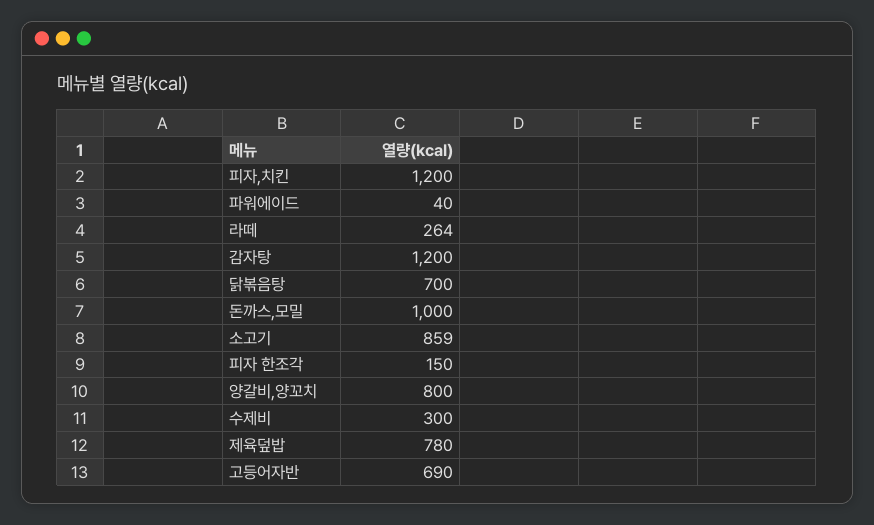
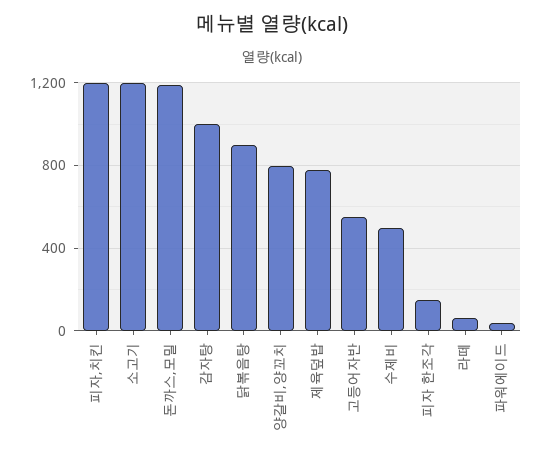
라떼: 264 -> 50
감자탕: 1200 -> 1000
닭볶음탕: 700 -> 900
돈까스,모밀: 1000 -> 1200
소고기: 859 -> 1200
수제비: 300 -> 500
고등어자반: 690 -> 550

